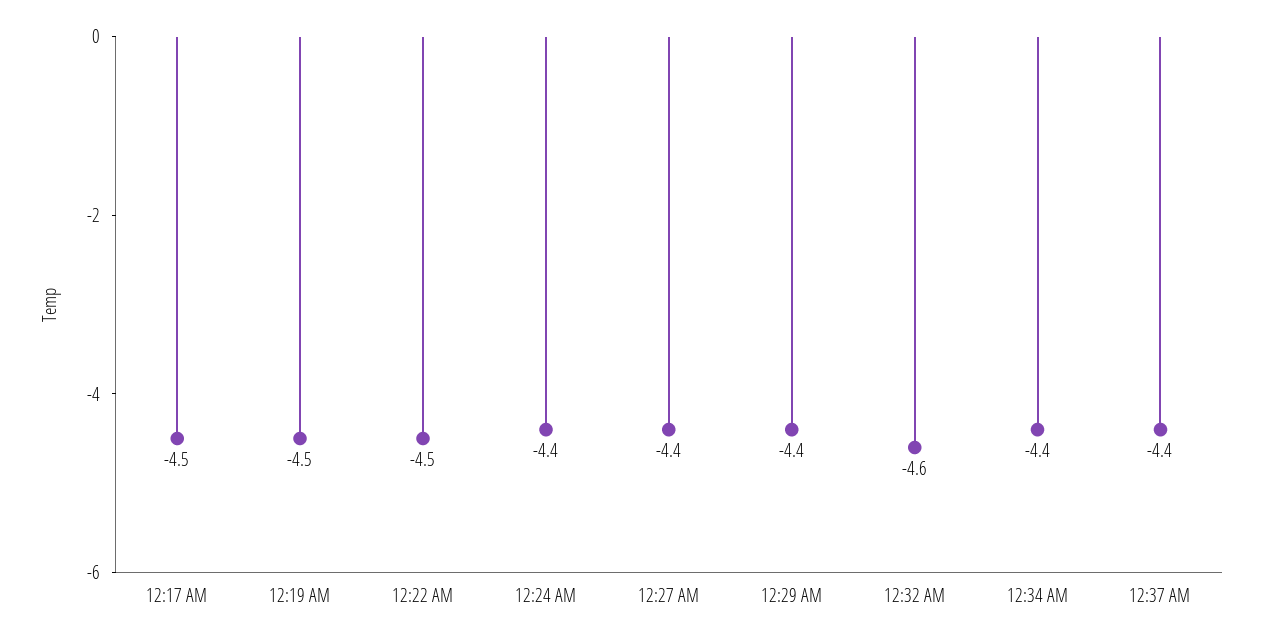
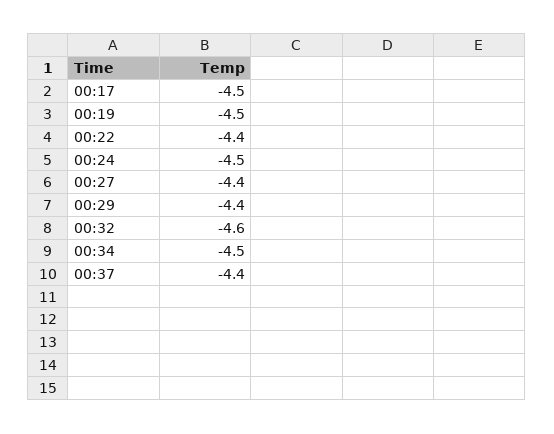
12:22 AM: -4.5 -> -4.4
12:24 AM: -4.4 -> -4.5
12:34 AM: -4.4 -> -4.5

